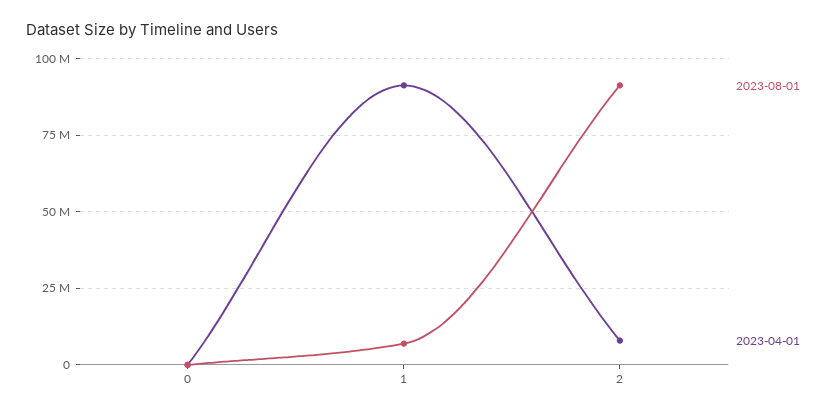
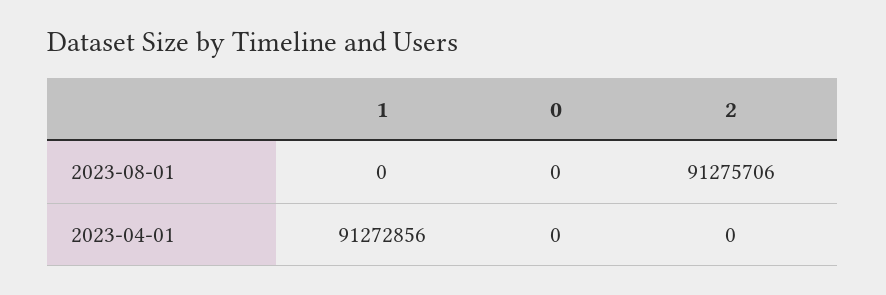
2023-08-01, 1: 7500000 -> 0
2023-04-01, 2: 7500000 -> 0

